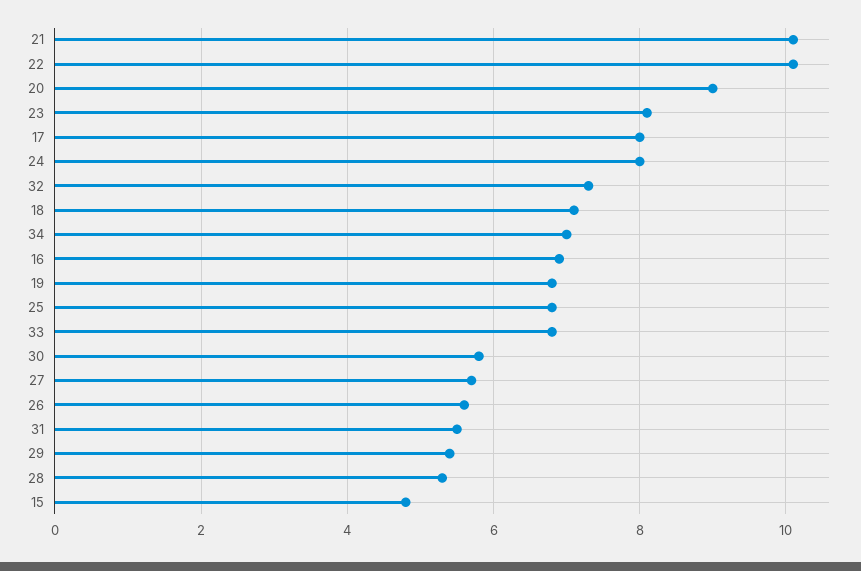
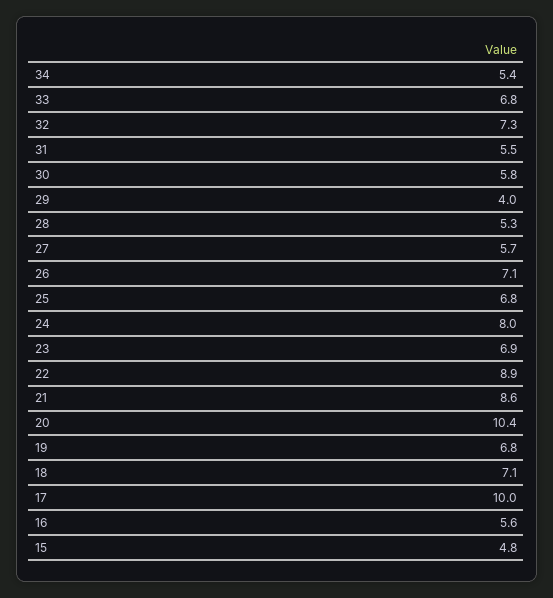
21: 10 -> 8.6
22: 10 -> 8.9
20: 9 -> 10.4
23: 8 -> 6.9
17: 8 -> 10
34: 7 -> 5.4
16: 7 -> 5.6
26: 5.5 -> 7.1
29: 5.5 -> 4

